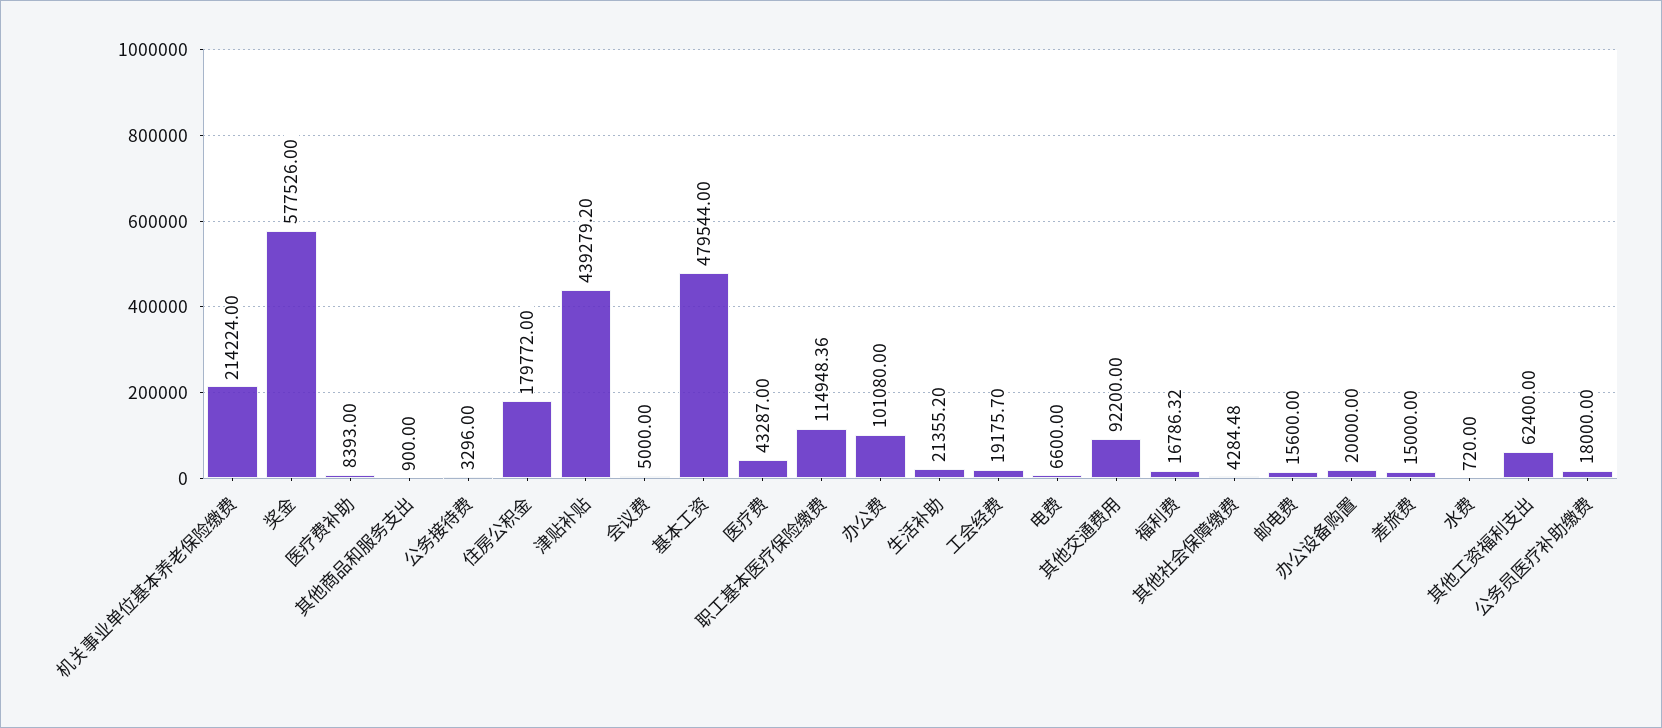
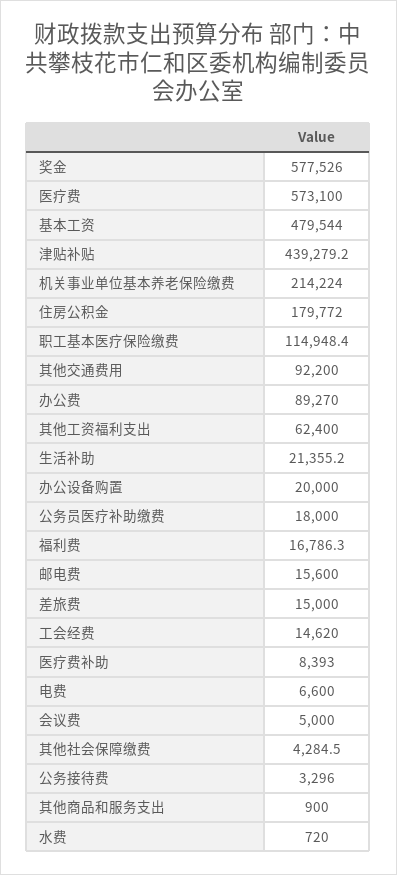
医疗费: 43287 -> 573100
办公费: 101080 -> 89270
工会经费: 19175.7 -> 14620

